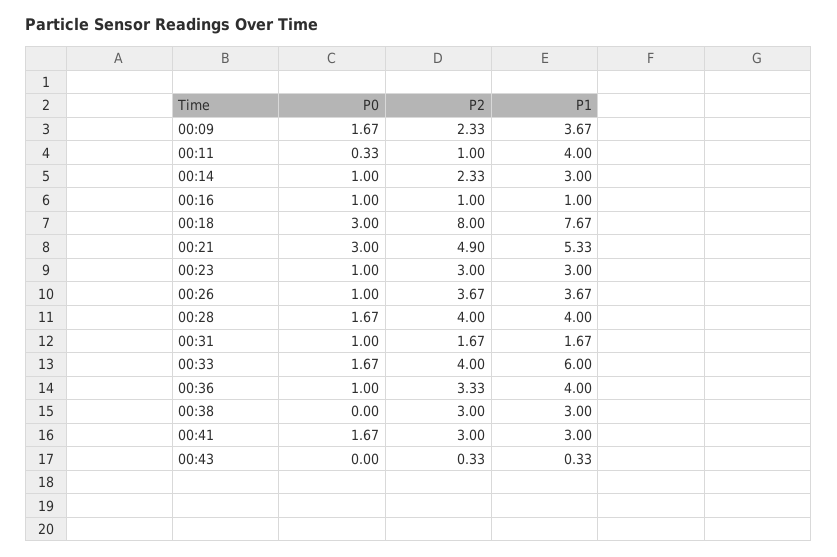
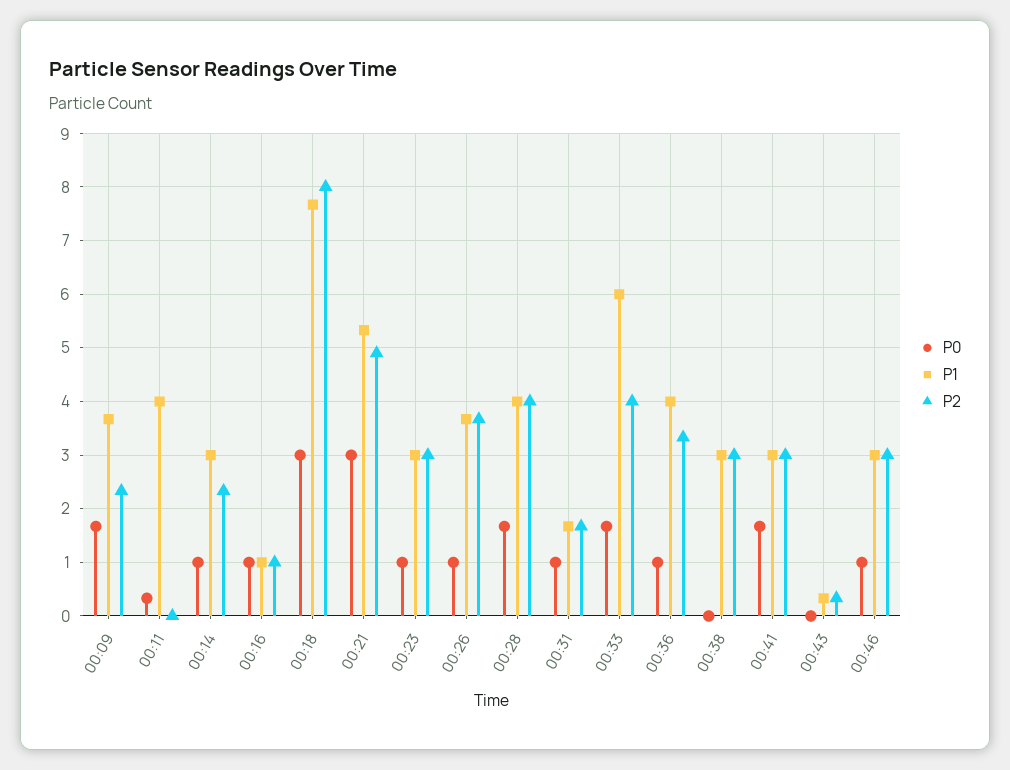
P2, 00:11: 1 -> 0
P0, 00:46: none -> 1
P1, 00:46: none -> 3
P2, 00:46: none -> 3

